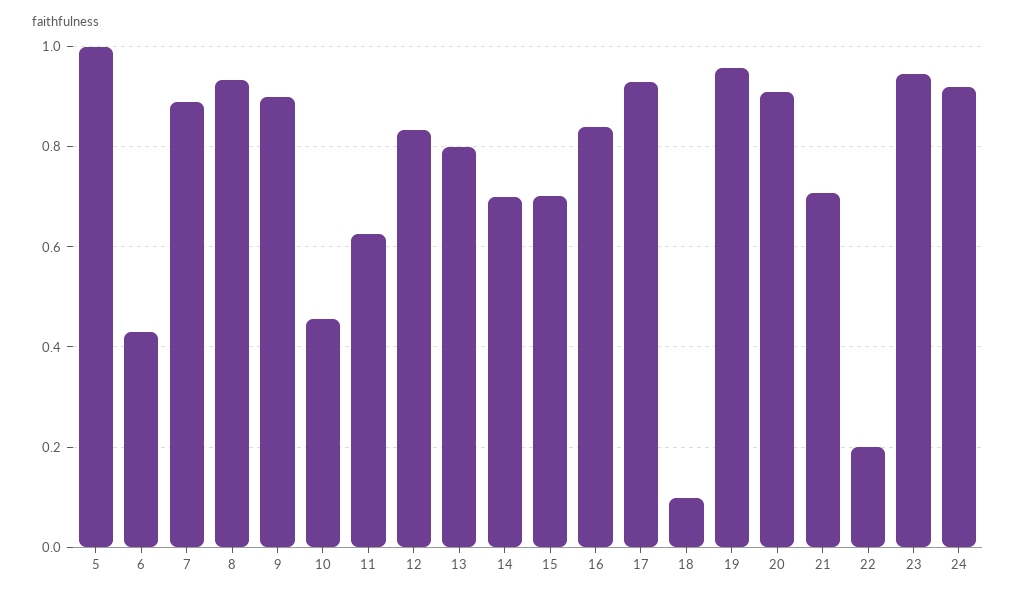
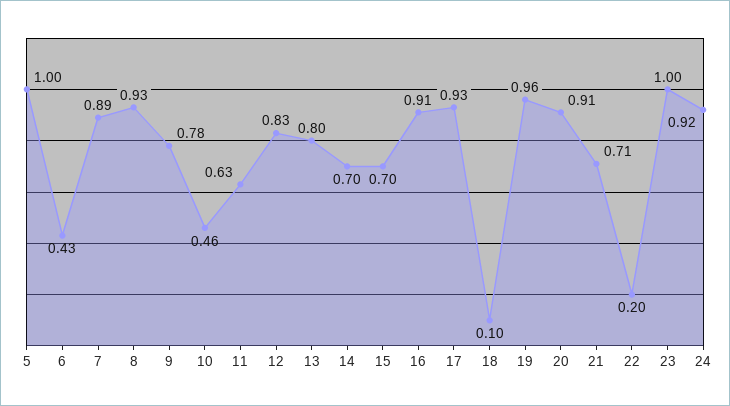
9: 0.9 -> 0.78
16: 0.84 -> 0.91
23: 0.94 -> 1

